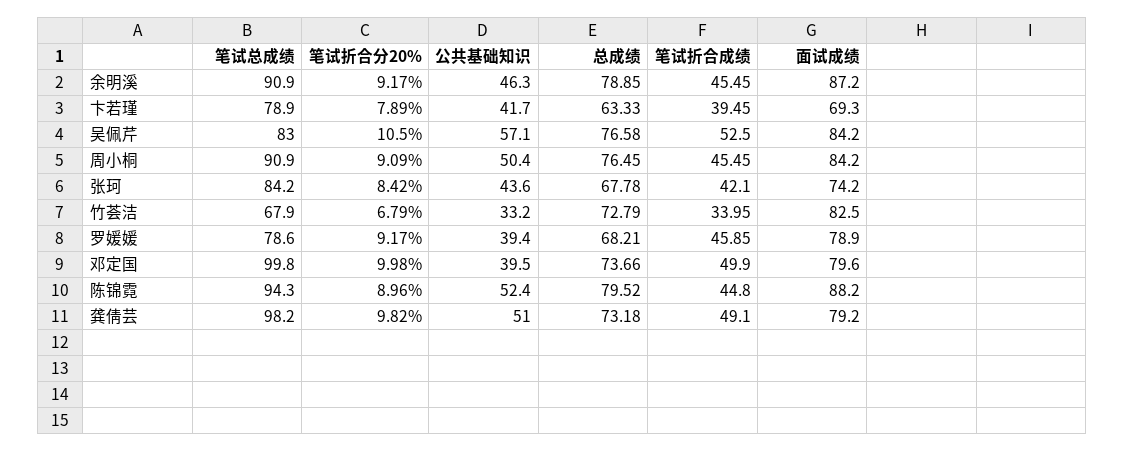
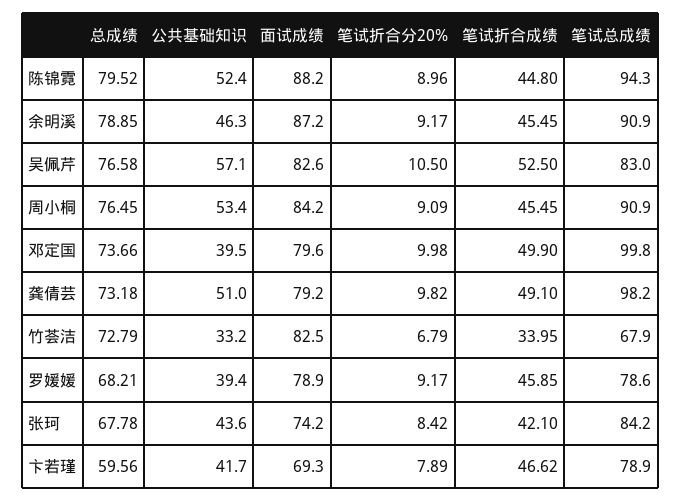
总成绩, 卞若瑾: 63.33 -> 59.56
笔试折合成绩, 卞若瑾: 39.45 -> 46.62
面试成绩, 吴佩芹: 84.2 -> 82.6
公共基础知识, 周小桐: 50.4 -> 53.4

